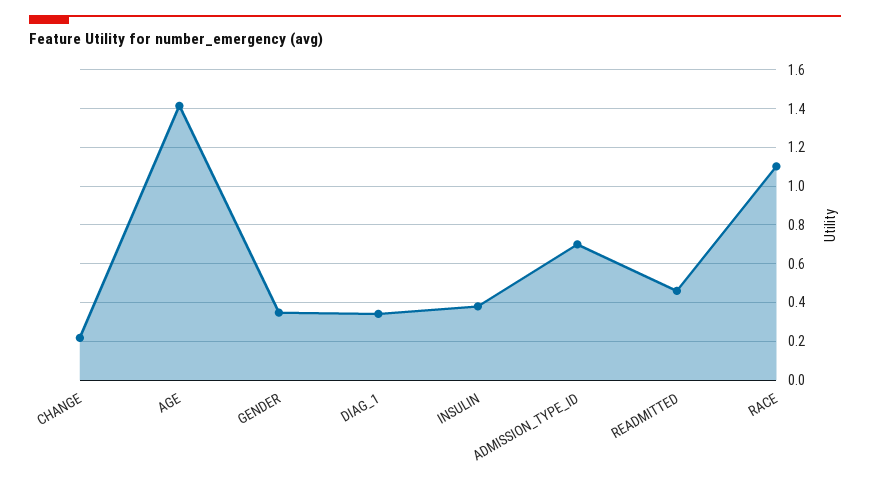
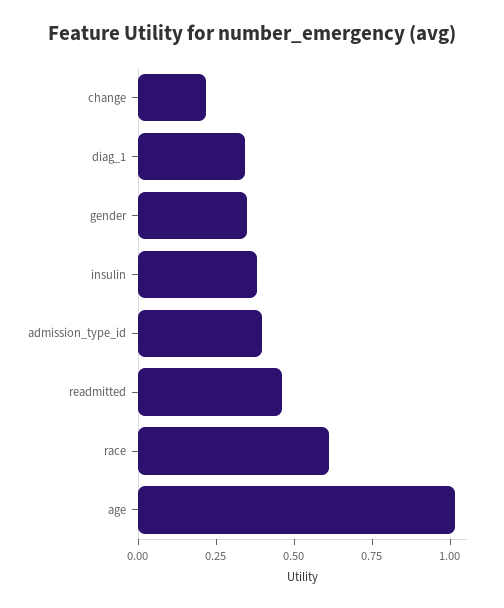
AGE: 1.4 -> 1
ADMISSION_TYPE_ID: 0.7 -> 0.4
RACE: 1.1 -> 0.6

